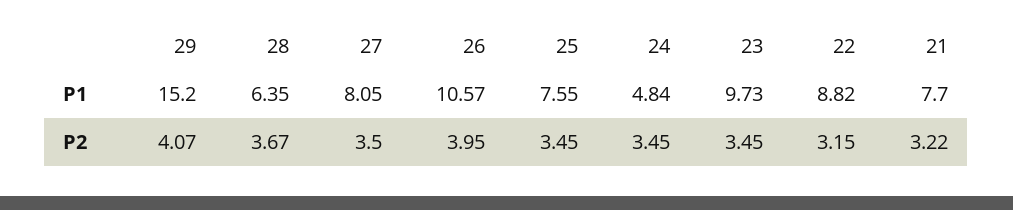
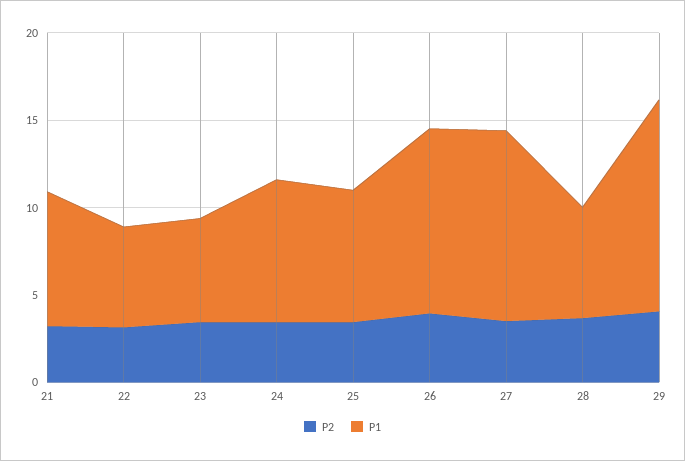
P1, 29: 15.2 -> 12
P1, 27: 8.05 -> 11
P1, 24: 4.84 -> 8
P1, 23: 9.73 -> 6
P1, 22: 8.82 -> 6

